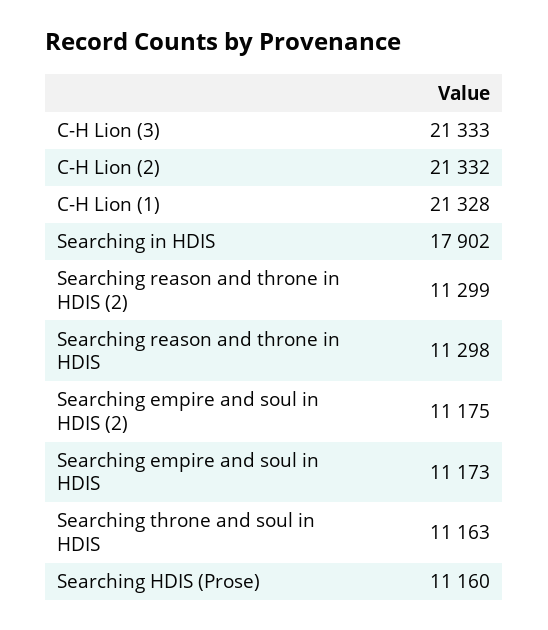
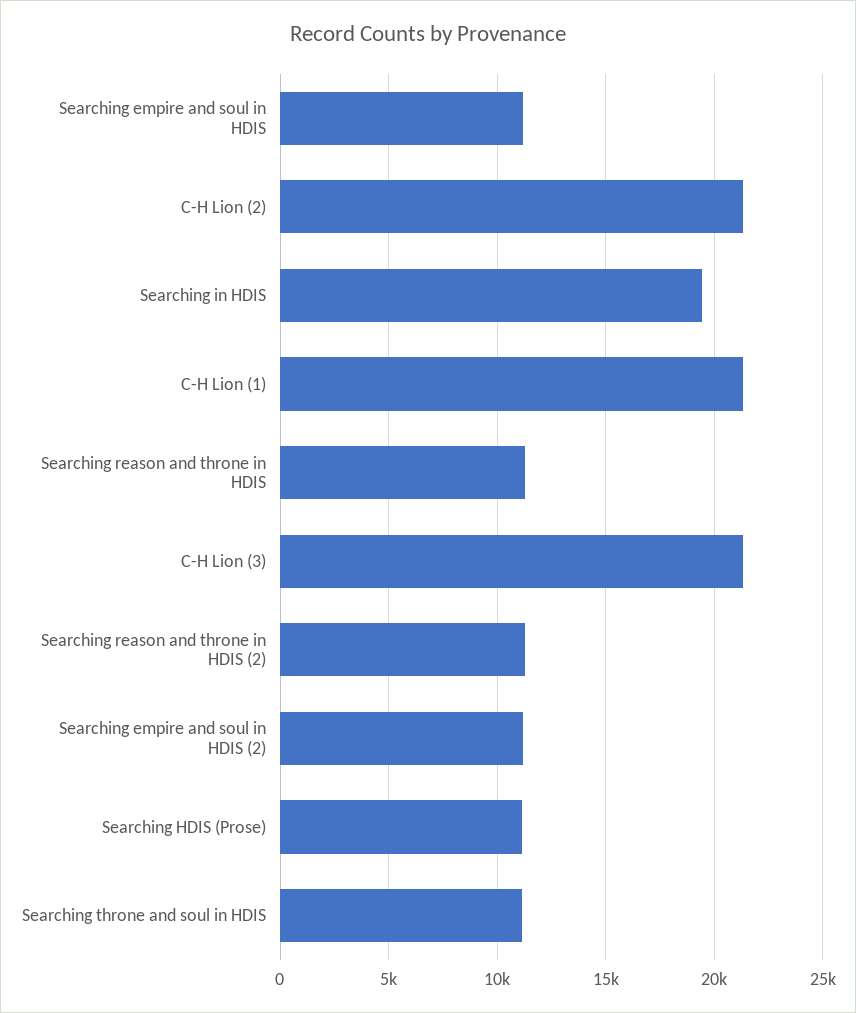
Searching in HDIS: 17902 -> 19500

